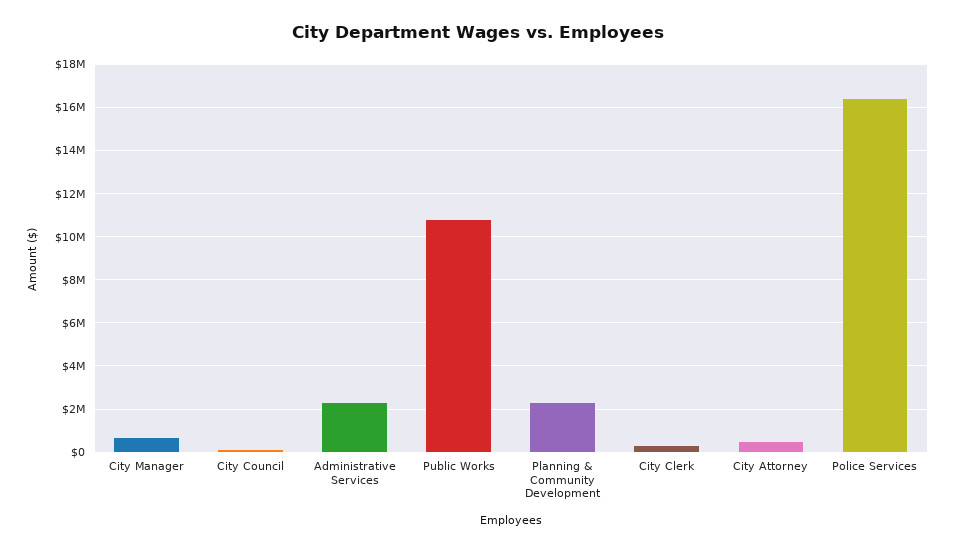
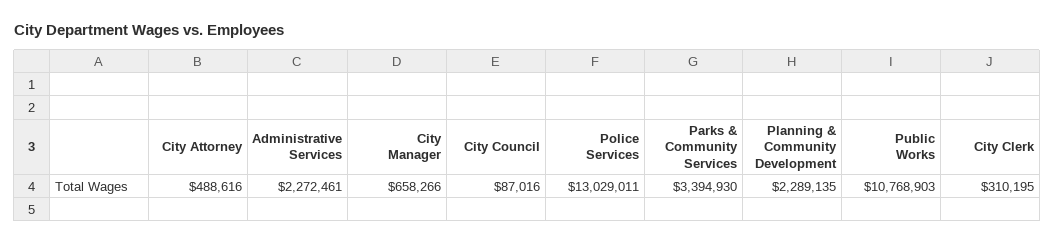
Police Services: 16500000 -> 13029011
Parks & Community Services: none -> 3394930

